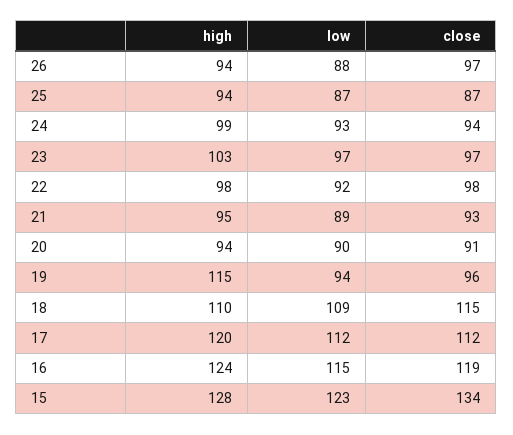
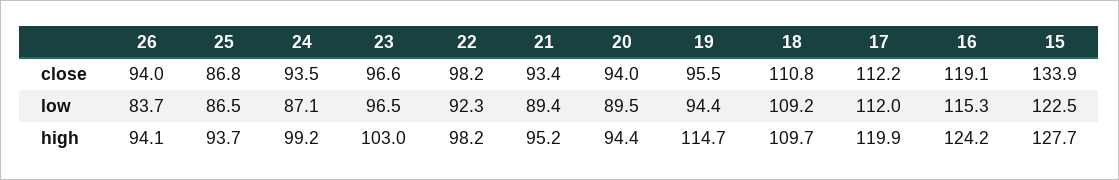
low, 26: 88 -> 83.7
close, 26: 97 -> 94
low, 24: 93 -> 87.1
close, 20: 91 -> 94
close, 18: 115 -> 110.8

